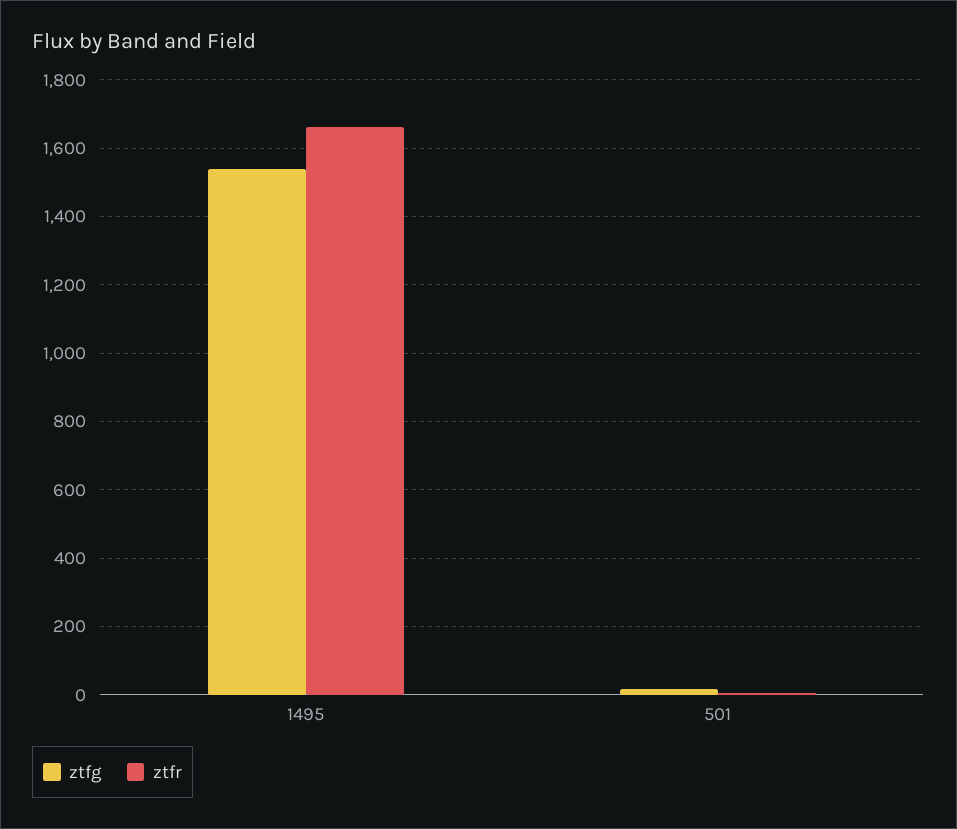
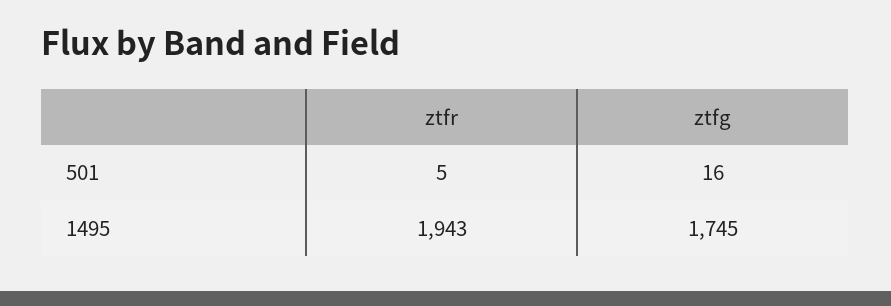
ztfg, 1495: 1540 -> 1745
ztfr, 1495: 1660 -> 1943

